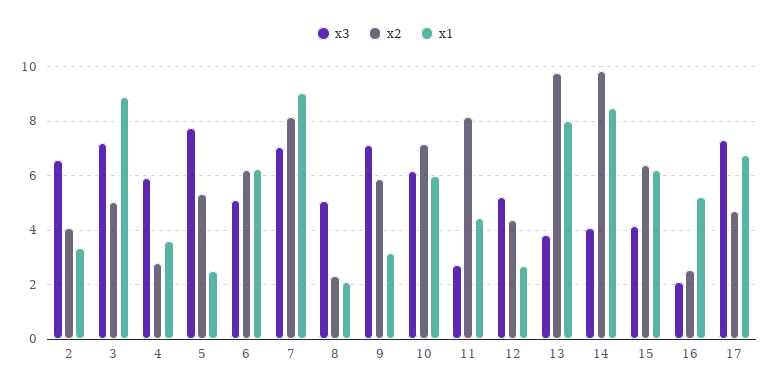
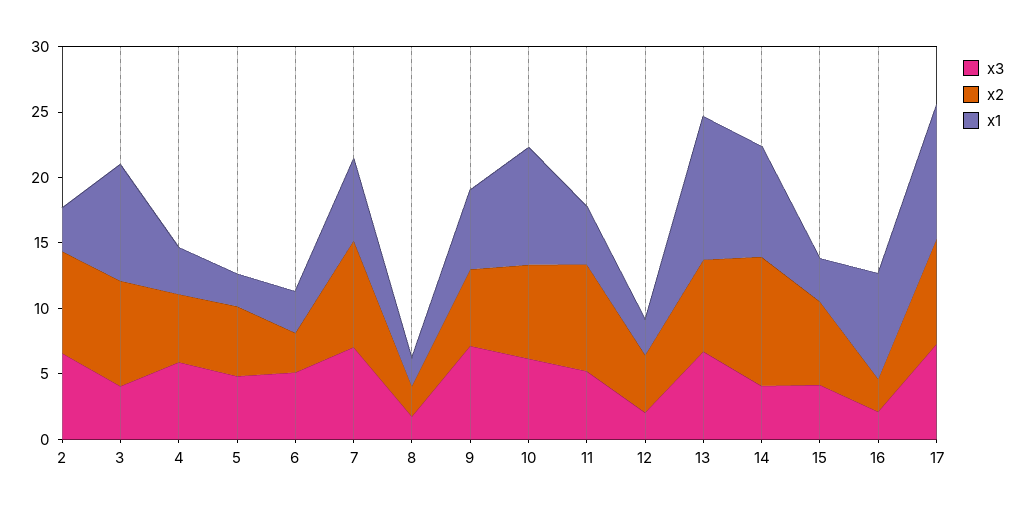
x2, 2: 4 -> 8
x3, 3: 7.25 -> 4
x2, 3: 5 -> 8
x2, 4: 2.75 -> 5
x3, 5: 7.75 -> 5
x2, 6: 6.25 -> 3
x1, 6: 6.25 -> 3
x1, 7: 9 -> 6
x3, 8: 5 -> 2
x1, 9: 3.25 -> 6
x1, 10: 6 -> 9
x3, 11: 2.75 -> 5
x3, 12: 5.25 -> 2
x3, 13: 3.75 -> 7
x2, 13: 9.75 -> 7
x1, 13: 8 -> 11
x1, 15: 6.25 -> 3
x1, 16: 5.25 -> 8
x2, 17: 4.75 -> 8
x1, 17: 6.75 -> 10

